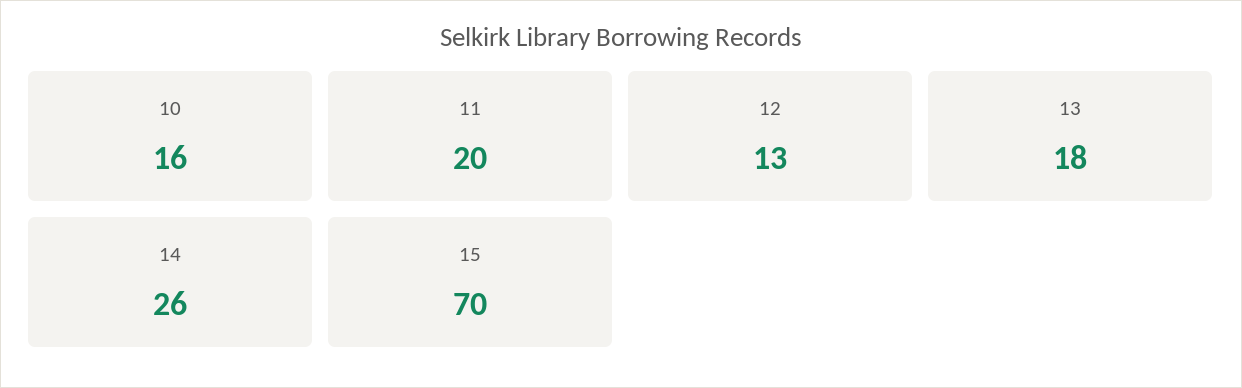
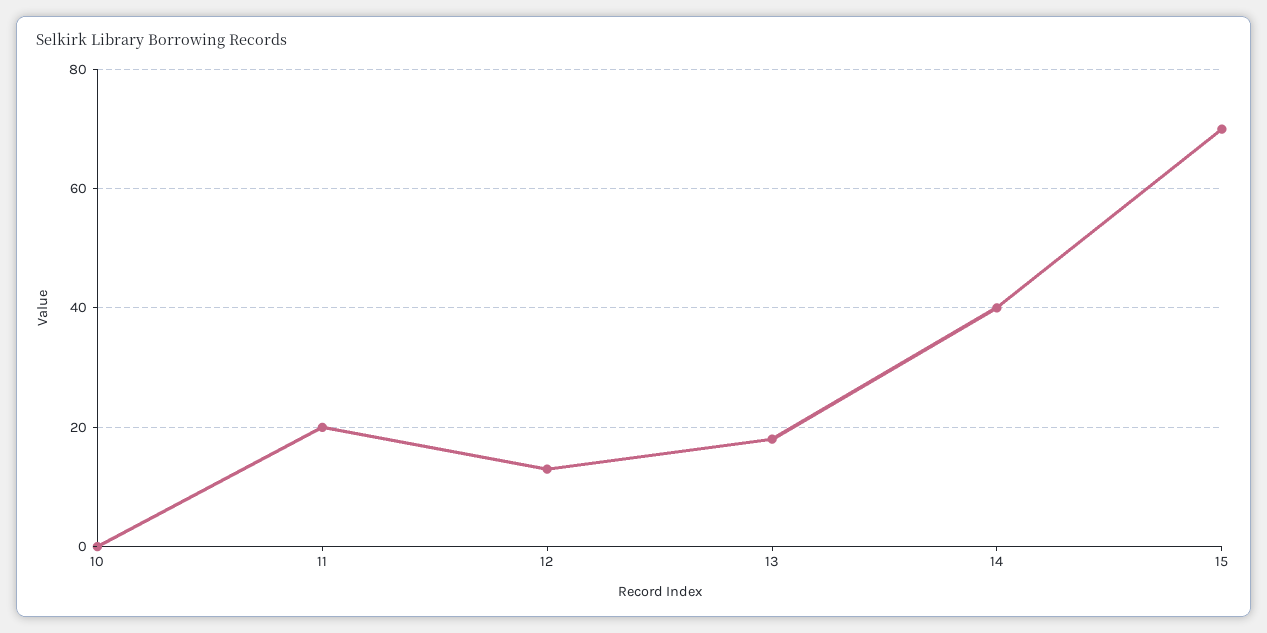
10: 16 -> 0
14: 26 -> 40

